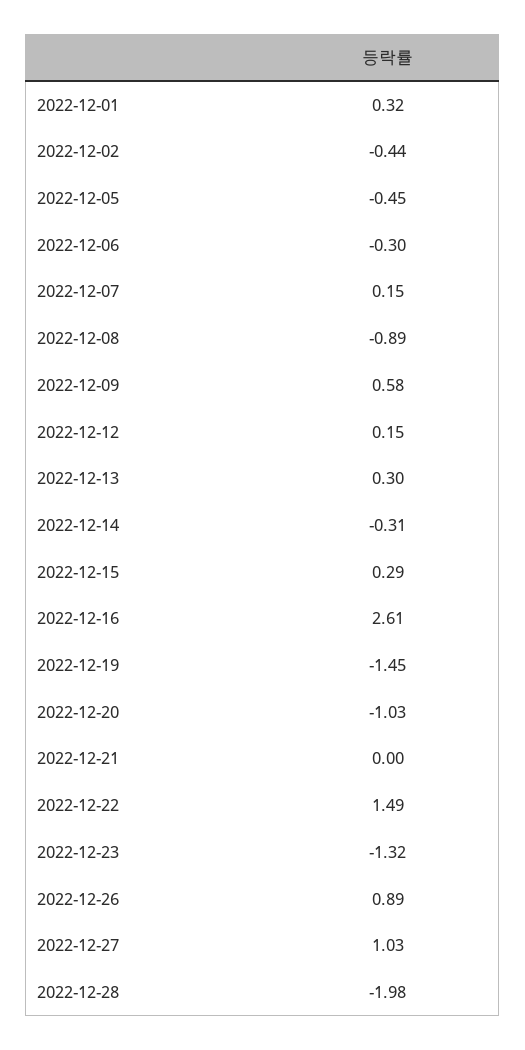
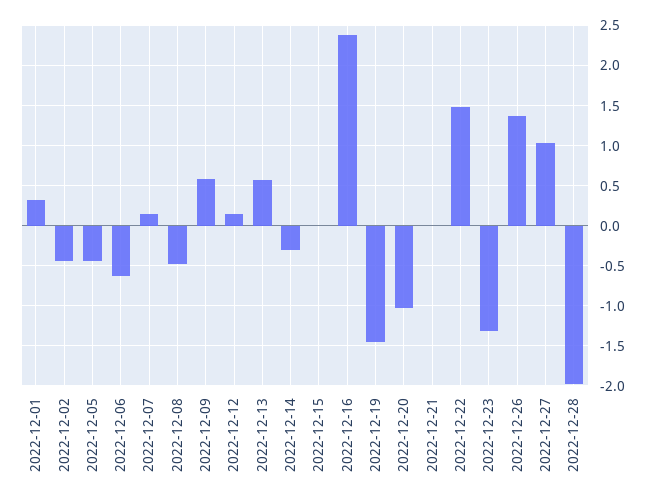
2022-12-06: -0.3 -> -0.6
2022-12-08: -0.89 -> -0.5
2022-12-13: 0.3 -> 0.6
2022-12-15: 0.29 -> 0
2022-12-16: 2.61 -> 2.4
2022-12-26: 0.89 -> 1.4

